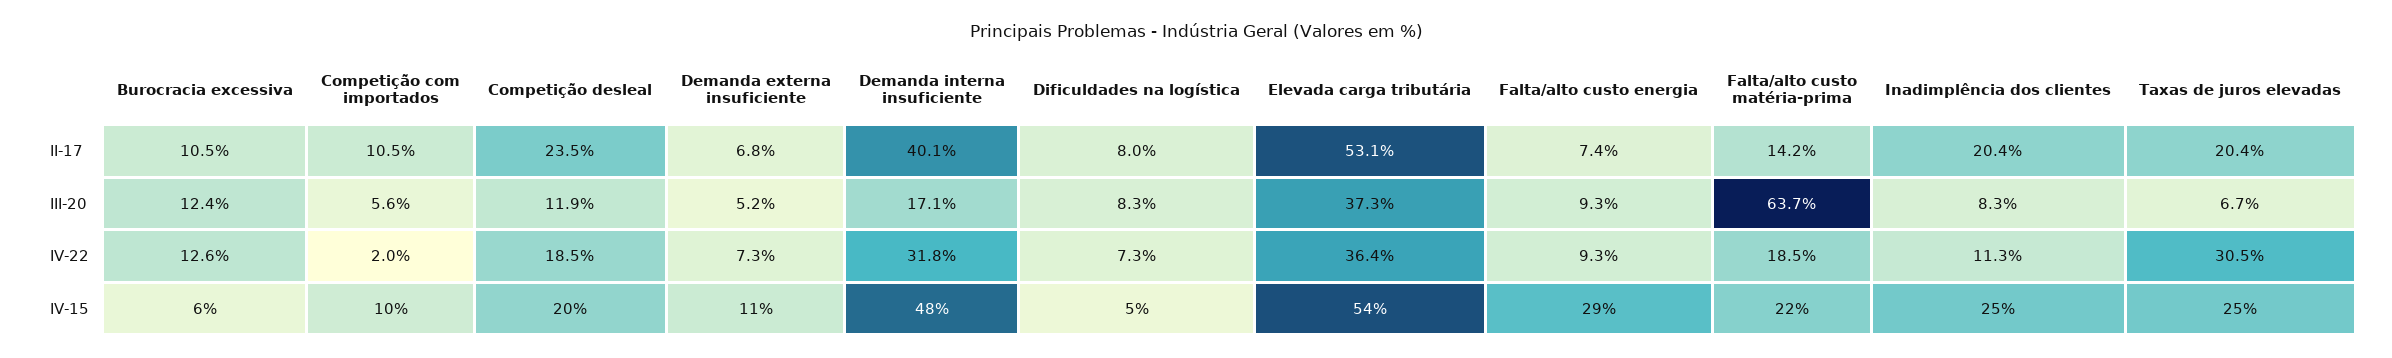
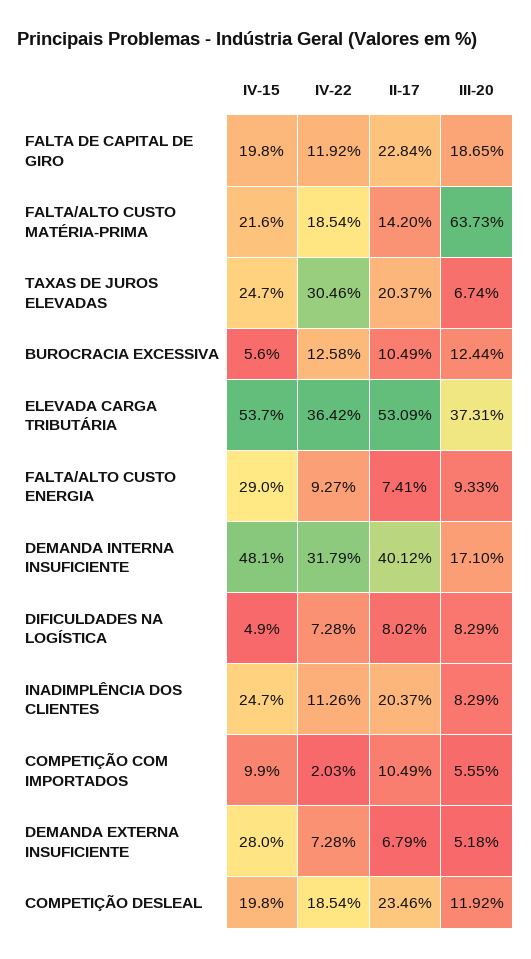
Demanda externa insuficiente, IV-15: 11 -> 28
FALTA DE CAPITAL DE GIRO, IV-15: none -> 19.8
FALTA DE CAPITAL DE GIRO, IV-22: none -> 11.92
FALTA DE CAPITAL DE GIRO, II-17: none -> 22.84
FALTA DE CAPITAL DE GIRO, III-20: none -> 18.65

